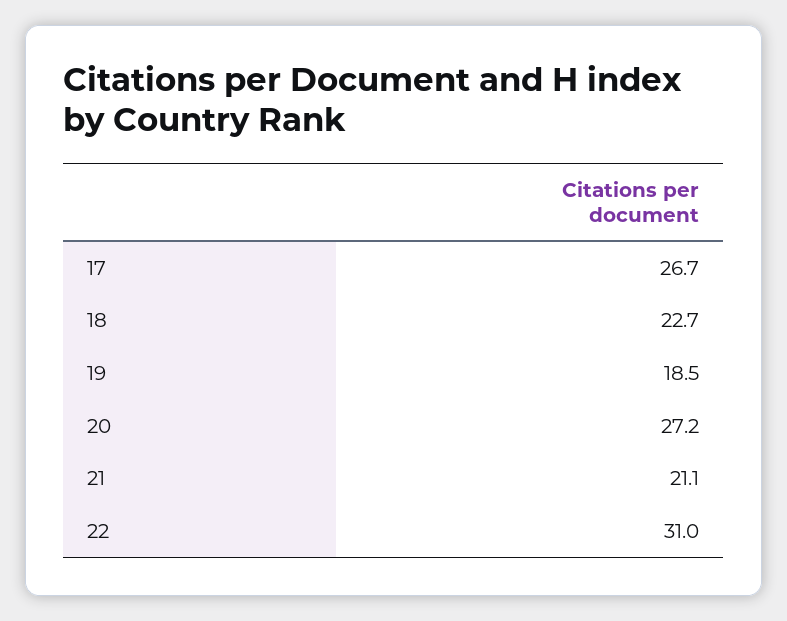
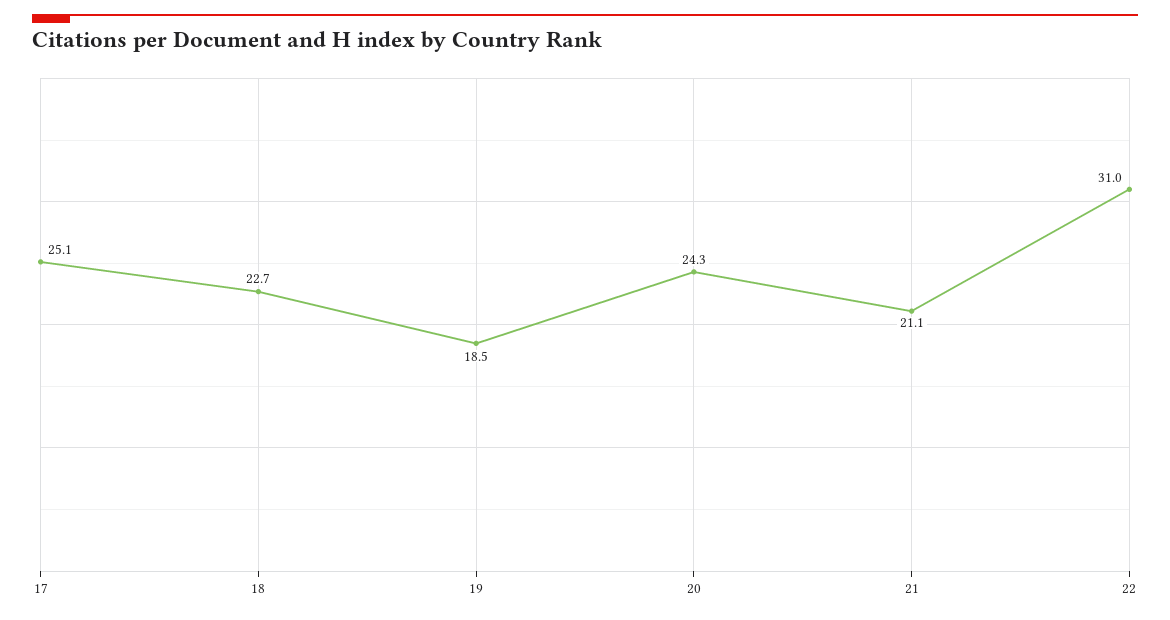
17: 26.7 -> 25.1
20: 27.2 -> 24.3

